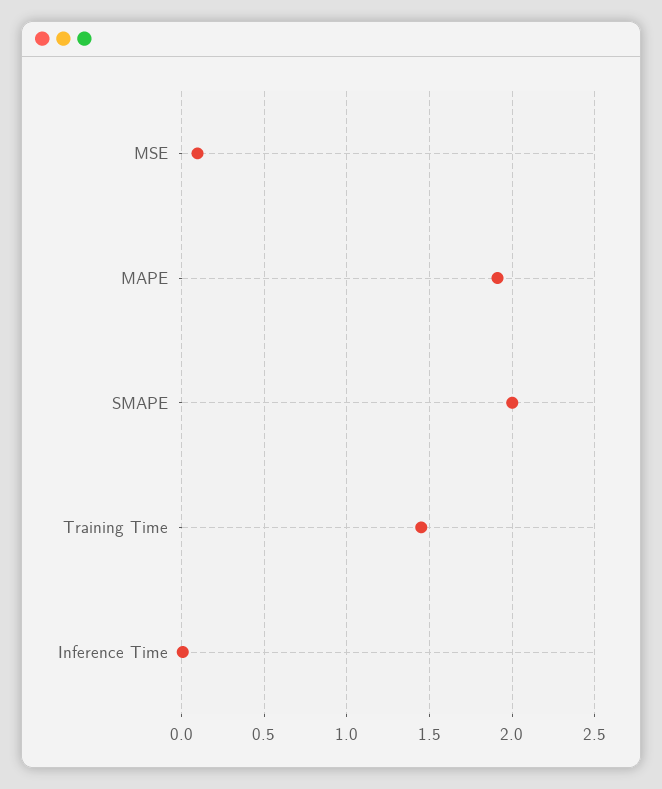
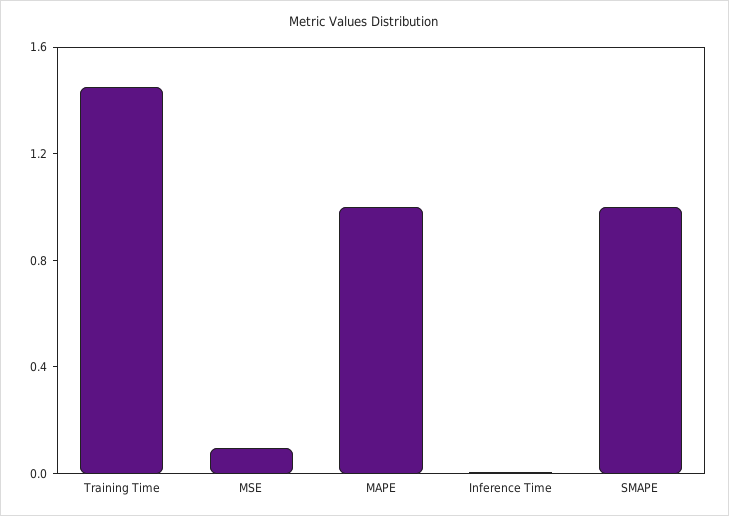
MAPE: 1.9 -> 1
SMAPE: 2 -> 1

